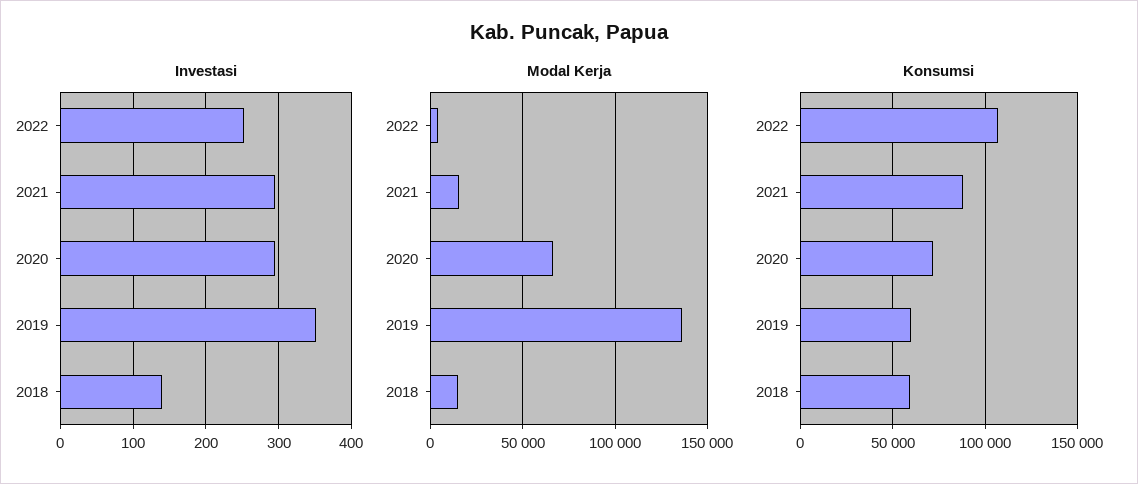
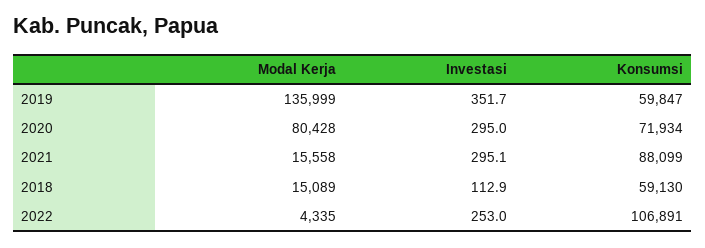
Investasi, 2018: 140 -> 112.9
Modal Kerja, 2020: 65000 -> 80428

